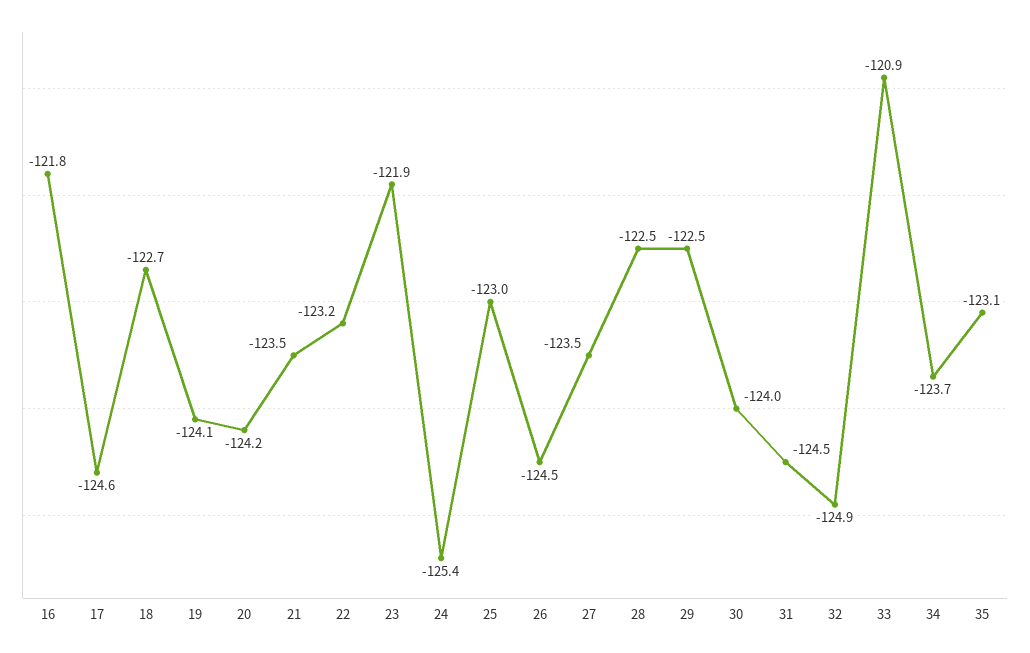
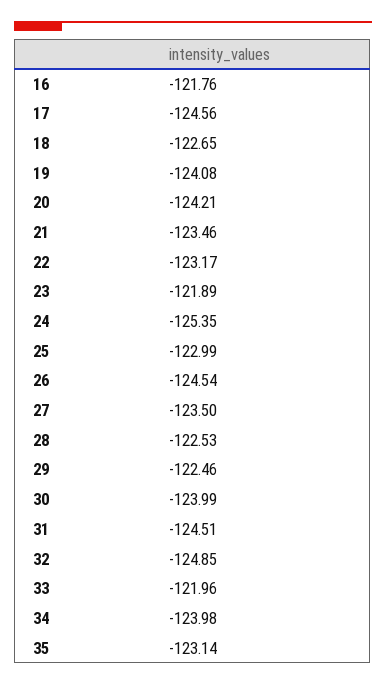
33: -120.9 -> -121.96
34: -123.7 -> -123.98

